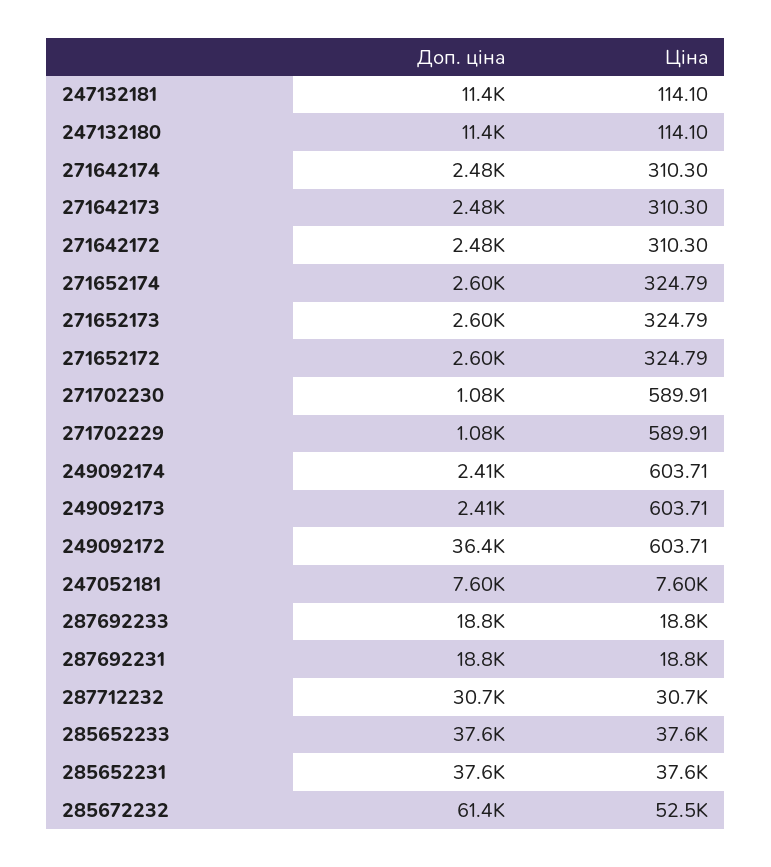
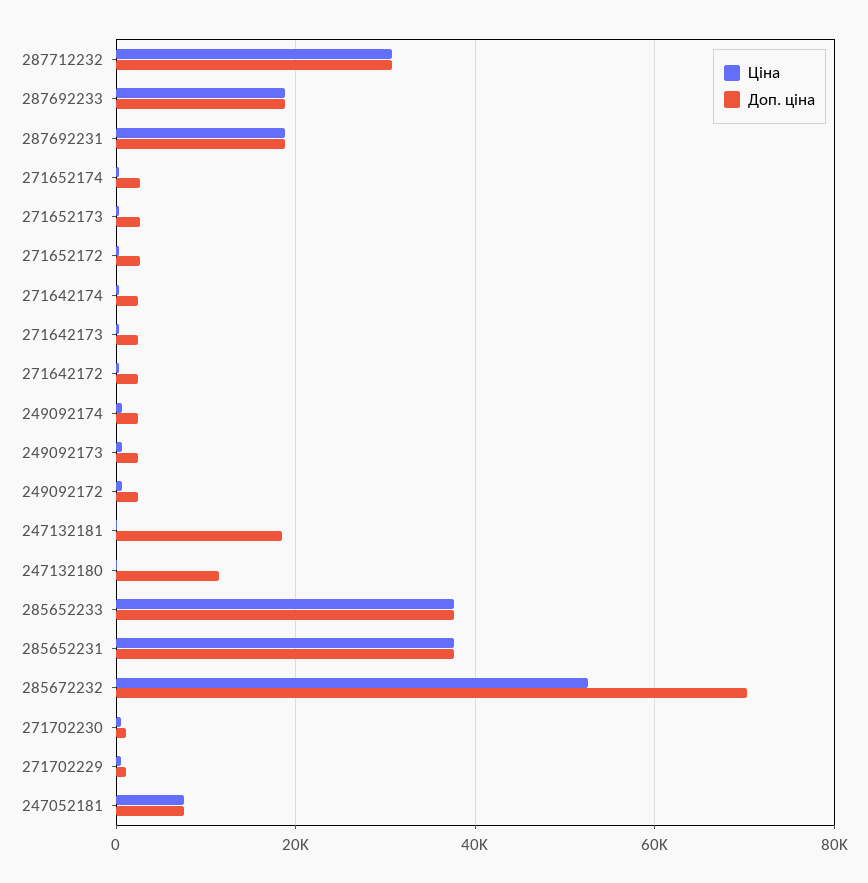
Доп. ціна, 247132181: 11400 -> 18000
Доп. ціна, 249092172: 36400 -> 2000
Доп. ціна, 285672232: 61400 -> 70000

